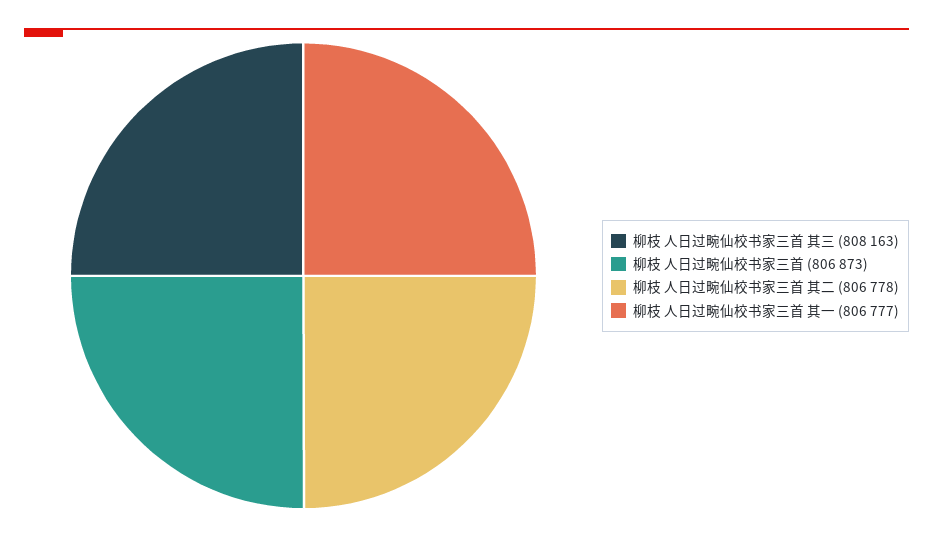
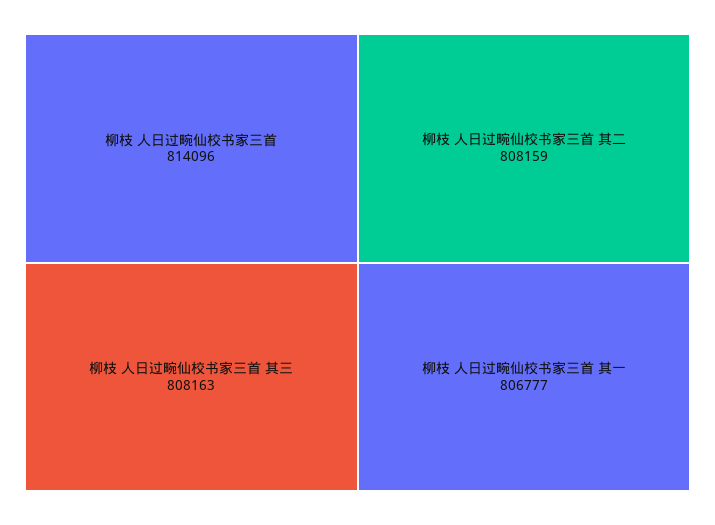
柳枝 人日过畹仙校书家三首: 806873 -> 814096
柳枝 人日过畹仙校书家三首 其二: 806778 -> 808159

